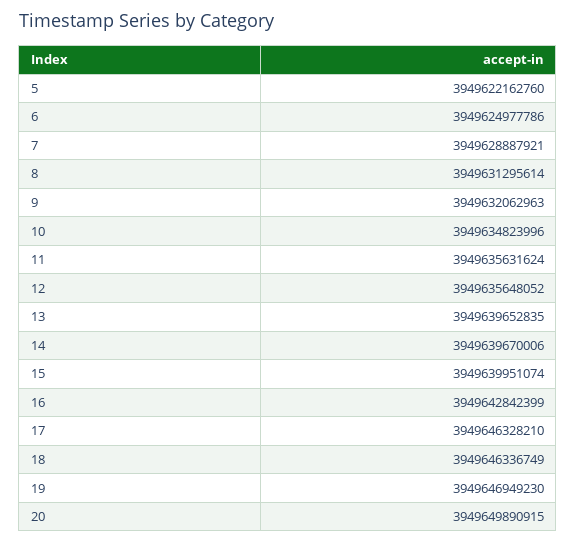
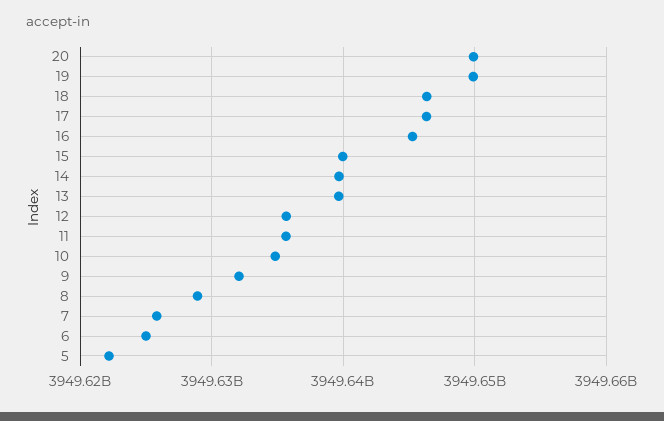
7: 3949628887921 -> 3949626000000
8: 3949631295614 -> 3949629000000
16: 3949642842399 -> 3949645000000
19: 3949646949230 -> 3949650000000

